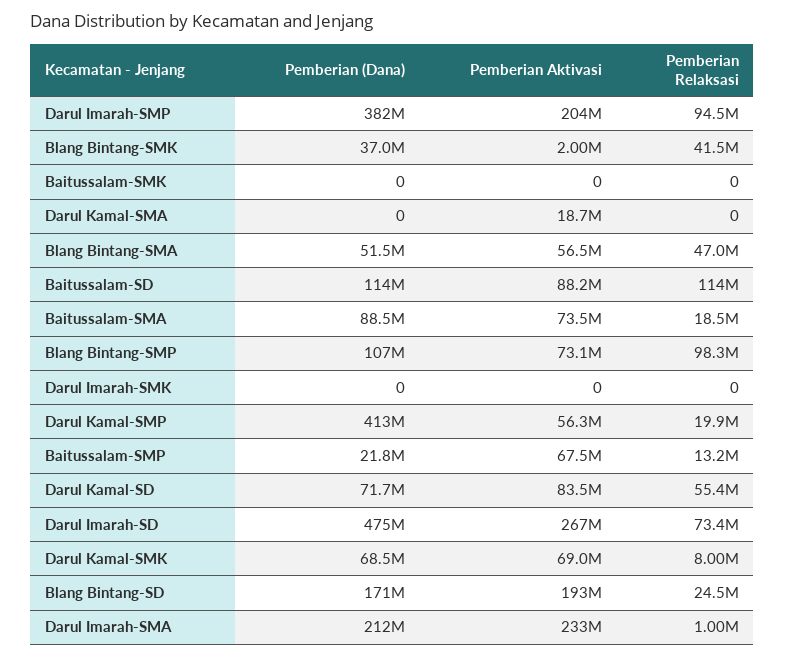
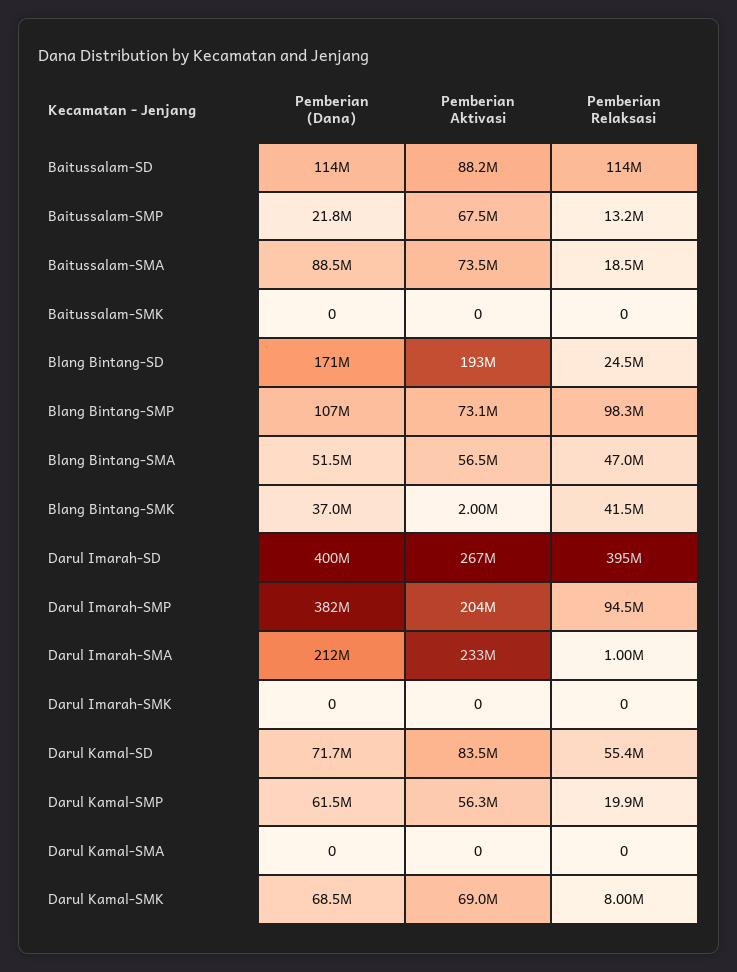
Pemberian Aktivasi, Darul Kamal-SMA: 18700000 -> 0
Pemberian (Dana), Darul Kamal-SMP: 413000000 -> 61500000
Pemberian (Dana), Darul Imarah-SD: 475000000 -> 400000000
Pemberian Relaksasi, Darul Imarah-SD: 73400000 -> 395000000

